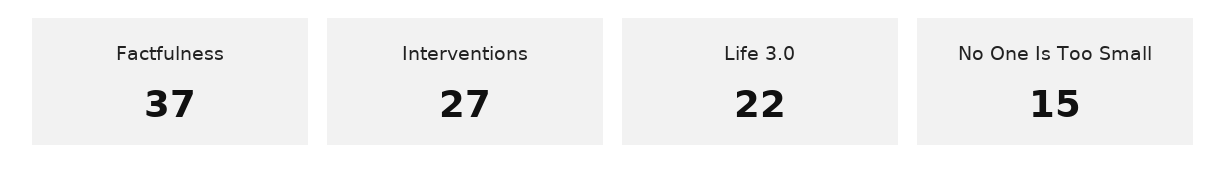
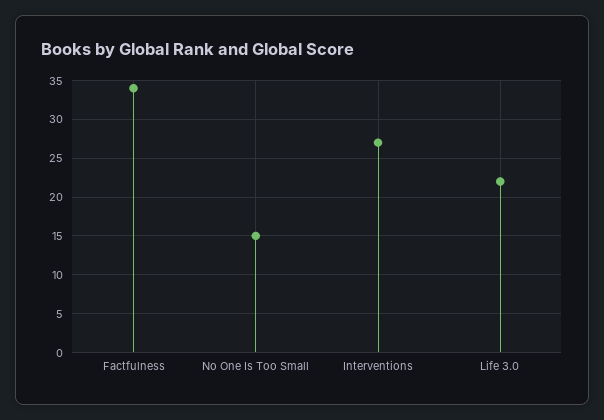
Factfulness: 37 -> 34

